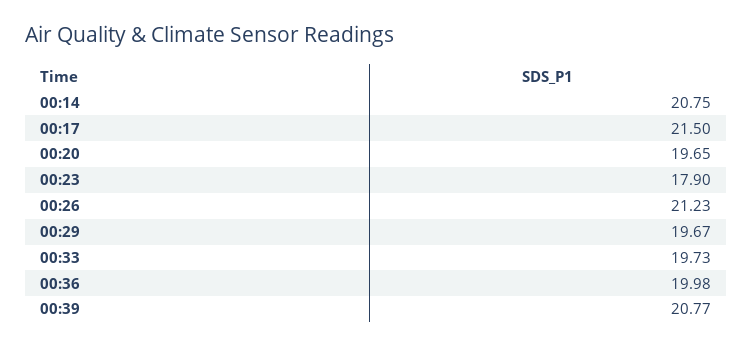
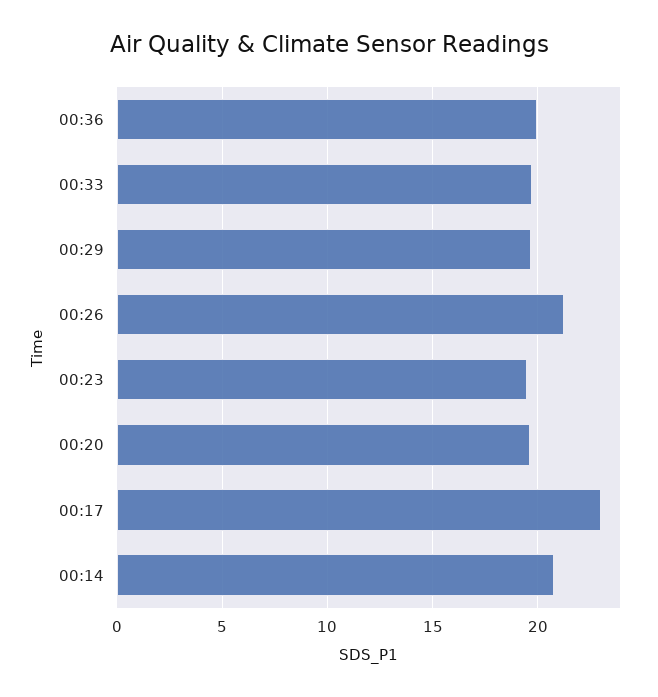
00:17: 21.5 -> 23
00:23: 17.9 -> 19.5
00:39: 20.77 -> none

